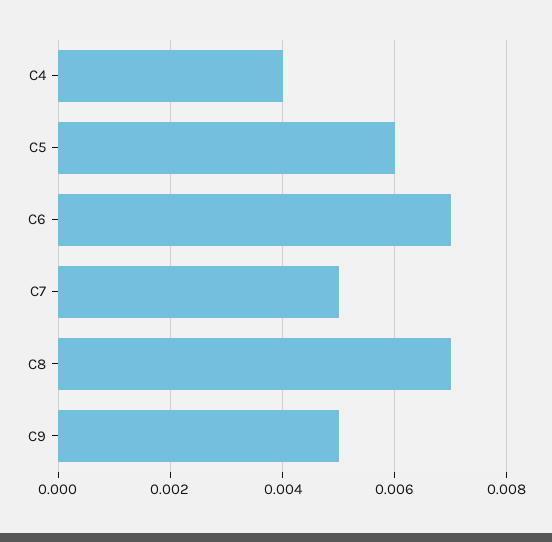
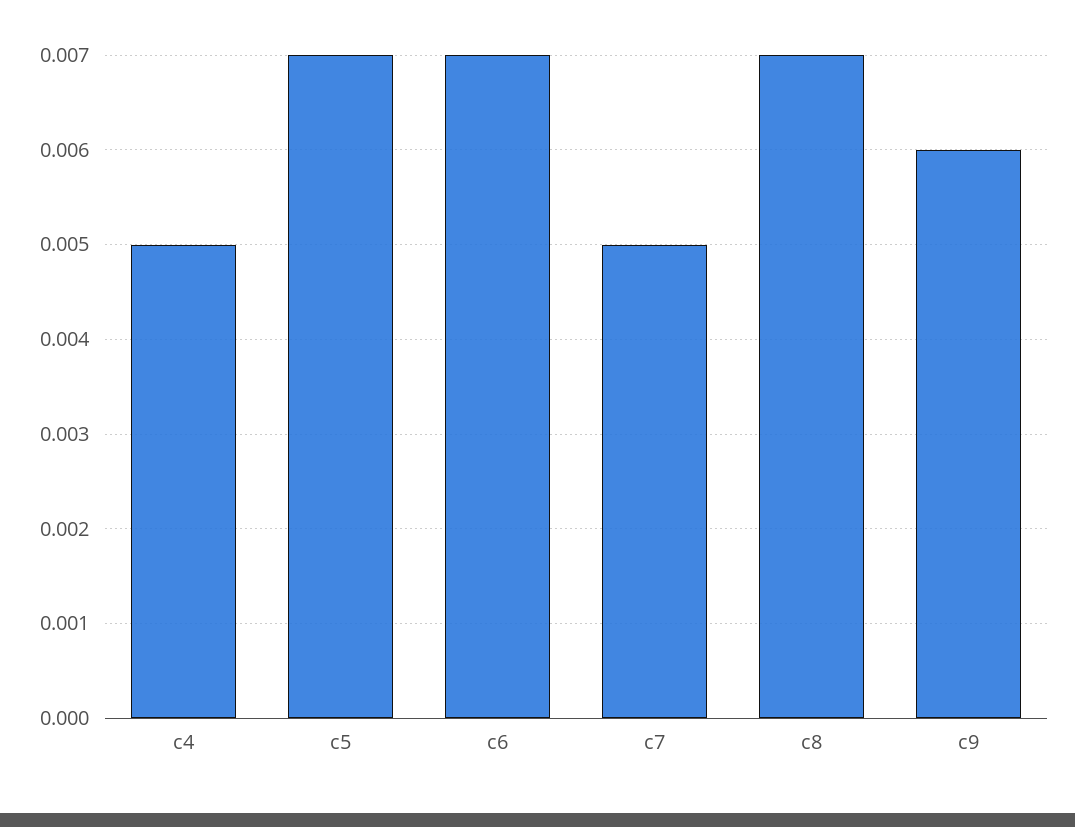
C4: 0.004 -> 0.005
C5: 0.006 -> 0.007
C9: 0.005 -> 0.006

